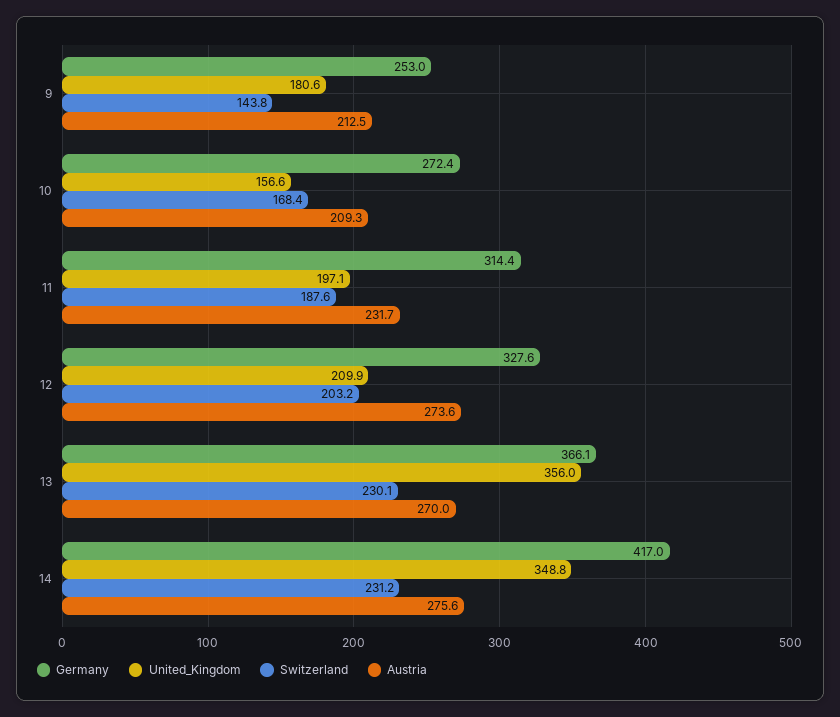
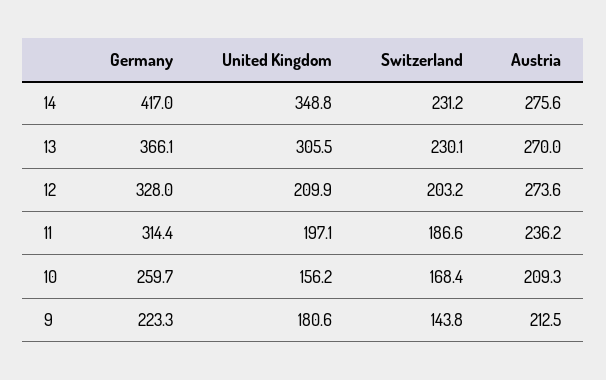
Germany, 9: 253 -> 223.3
Germany, 10: 272.4 -> 259.7
United_Kingdom, 10: 156.6 -> 156.2
Switzerland, 11: 187.6 -> 186.6
Austria, 11: 231.7 -> 236.2
Germany, 12: 327.6 -> 328
United_Kingdom, 13: 356 -> 305.5

